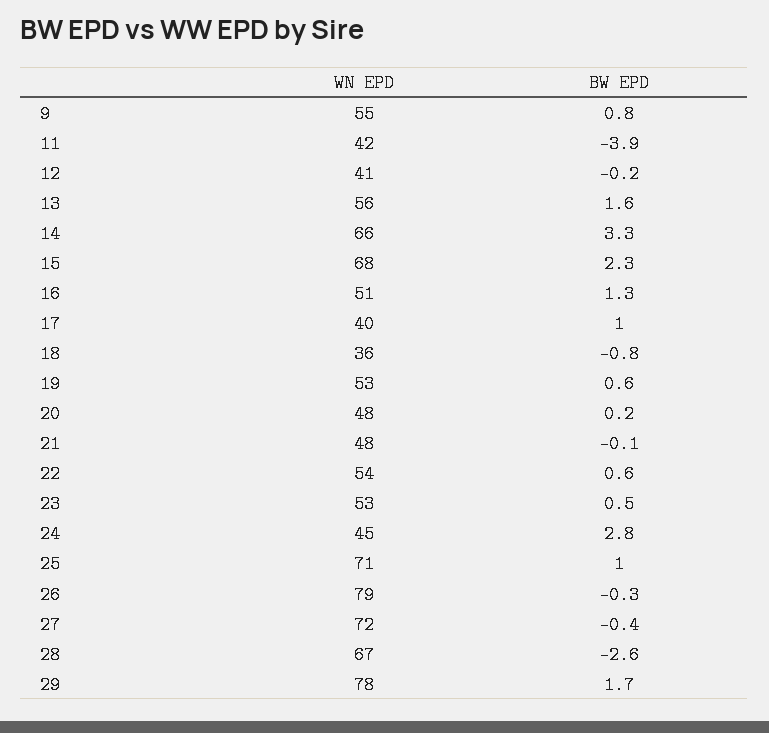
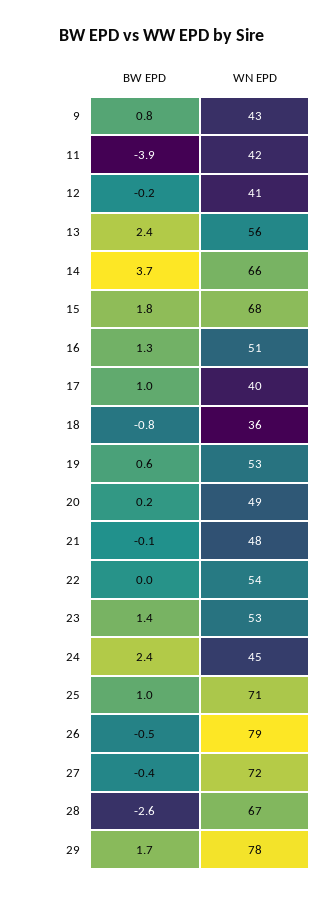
WN EPD, 9: 55 -> 43
BW EPD, 13: 1.6 -> 2.4
BW EPD, 14: 3.3 -> 3.7
BW EPD, 15: 2.3 -> 1.8
WN EPD, 20: 48 -> 49
BW EPD, 22: 0.6 -> 0
BW EPD, 23: 0.5 -> 1.4
BW EPD, 24: 2.8 -> 2.4
BW EPD, 26: -0.3 -> -0.5

